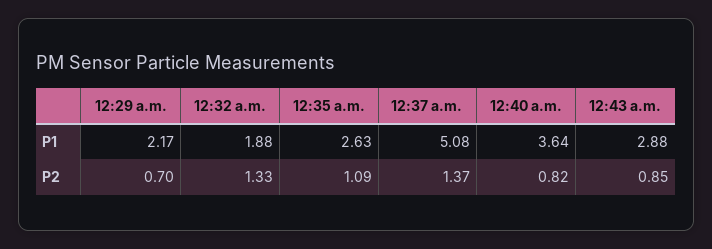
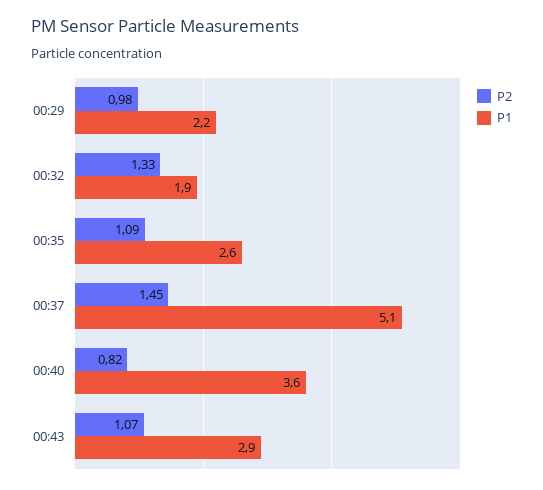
P2, 12:29 a.m.: 0.7 -> 0.98
P2, 12:37 a.m.: 1.37 -> 1.45
P2, 12:43 a.m.: 0.85 -> 1.07

